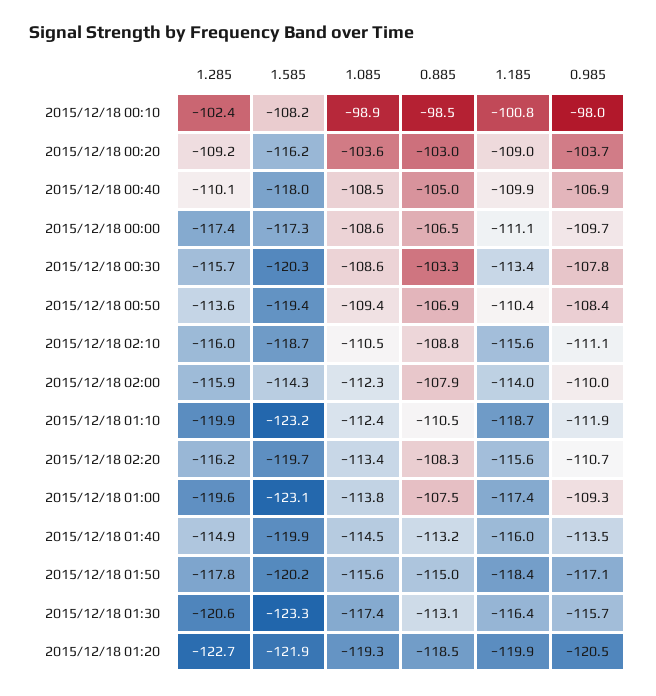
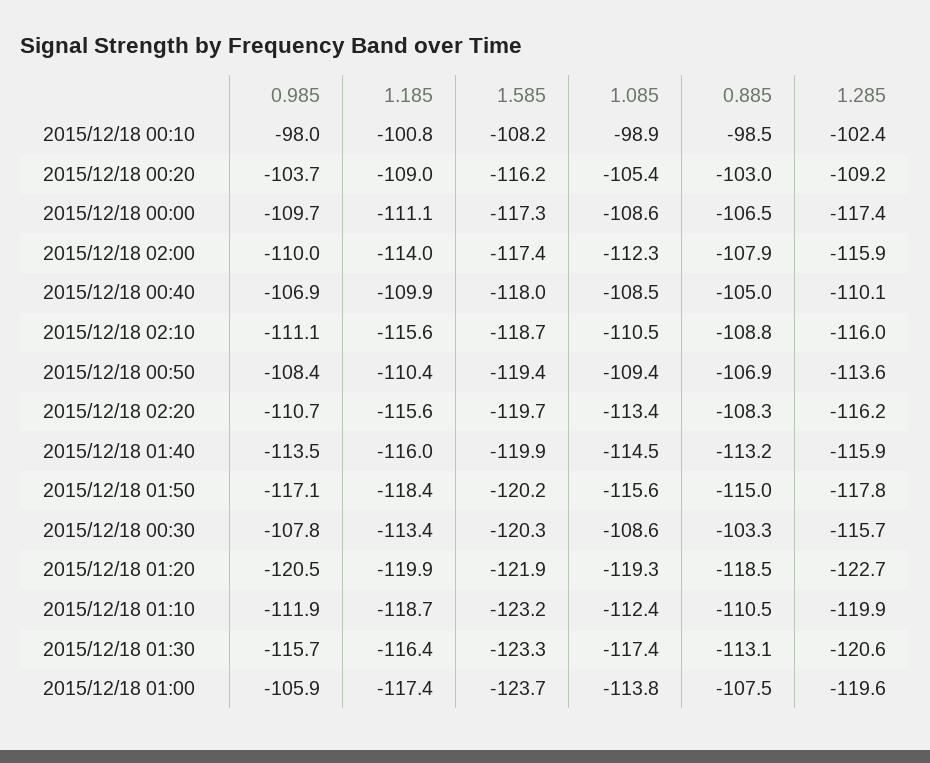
1.085, 2015/12/18 00:20: -103.6 -> -105.4
1.585, 2015/12/18 02:00: -114.3 -> -117.4
1.585, 2015/12/18 01:00: -123.1 -> -123.7
0.985, 2015/12/18 01:00: -109.3 -> -105.9
1.285, 2015/12/18 01:40: -114.9 -> -115.9

